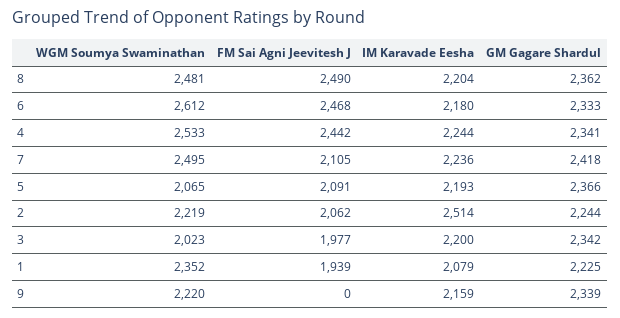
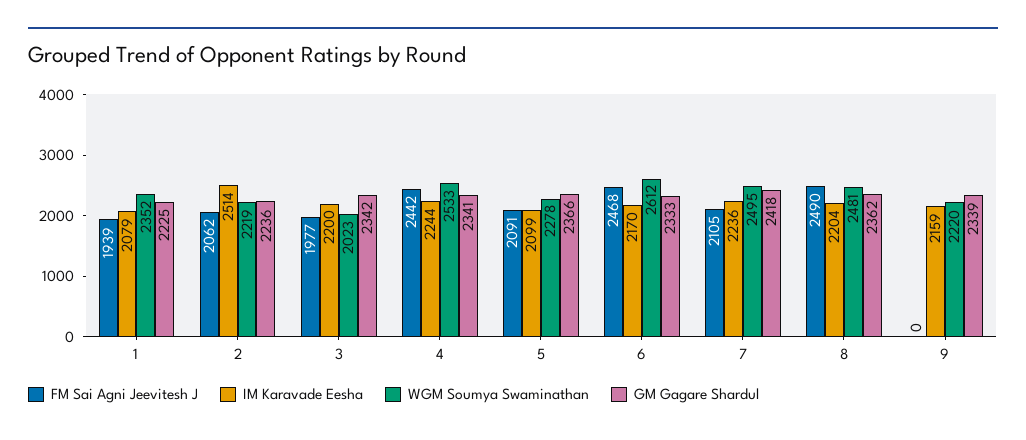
IM Karavade Eesha, 6: 2180 -> 2170
WGM Soumya Swaminathan, 5: 2065 -> 2278
IM Karavade Eesha, 5: 2193 -> 2099
GM Gagare Shardul, 2: 2244 -> 2236

